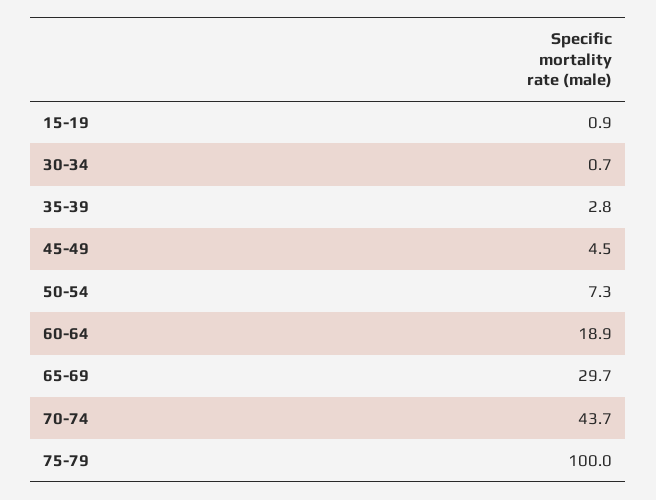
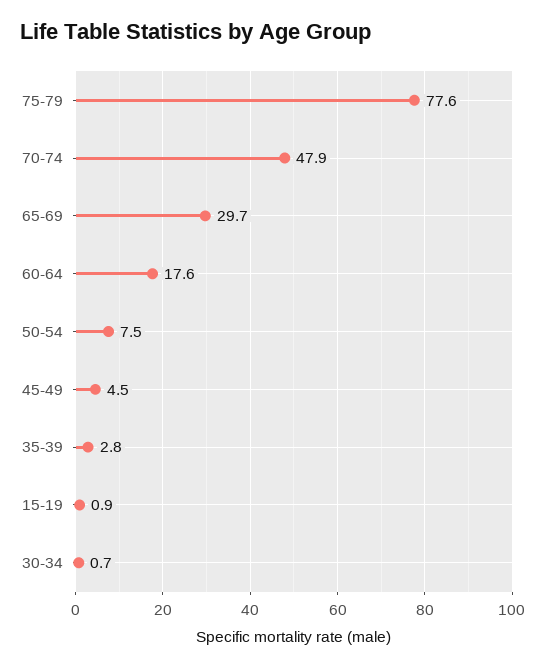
50-54: 7.3 -> 7.5
60-64: 18.9 -> 17.6
70-74: 43.7 -> 47.9
75-79: 100 -> 77.6

